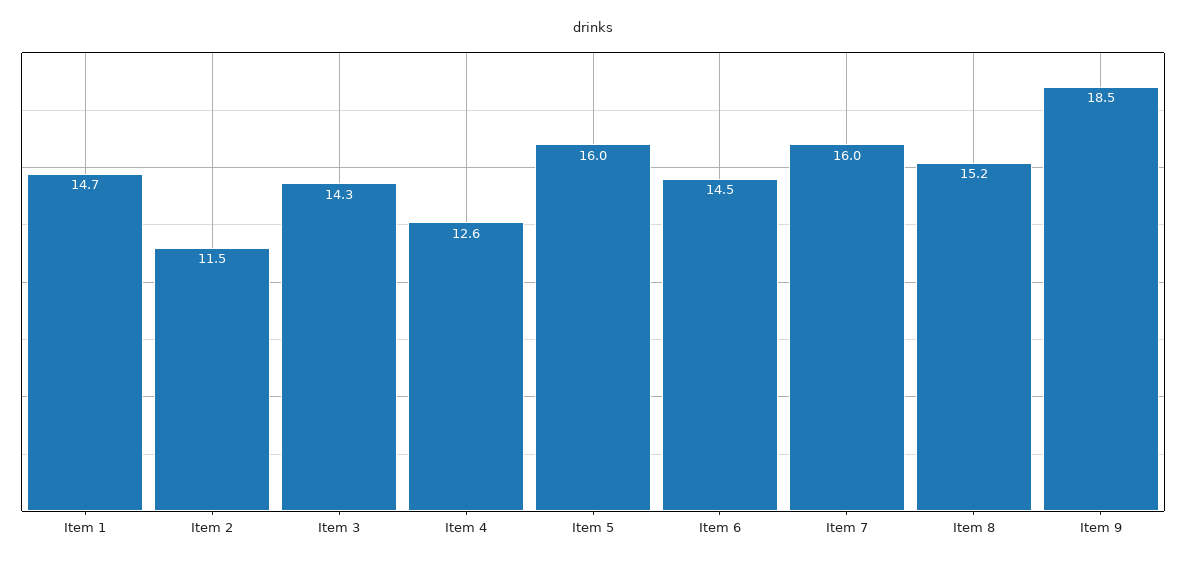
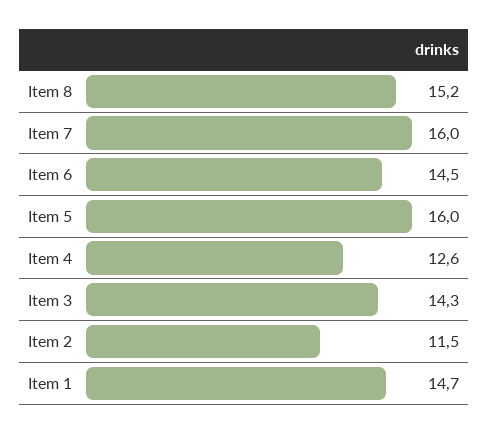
Item 9: 18.5 -> none

